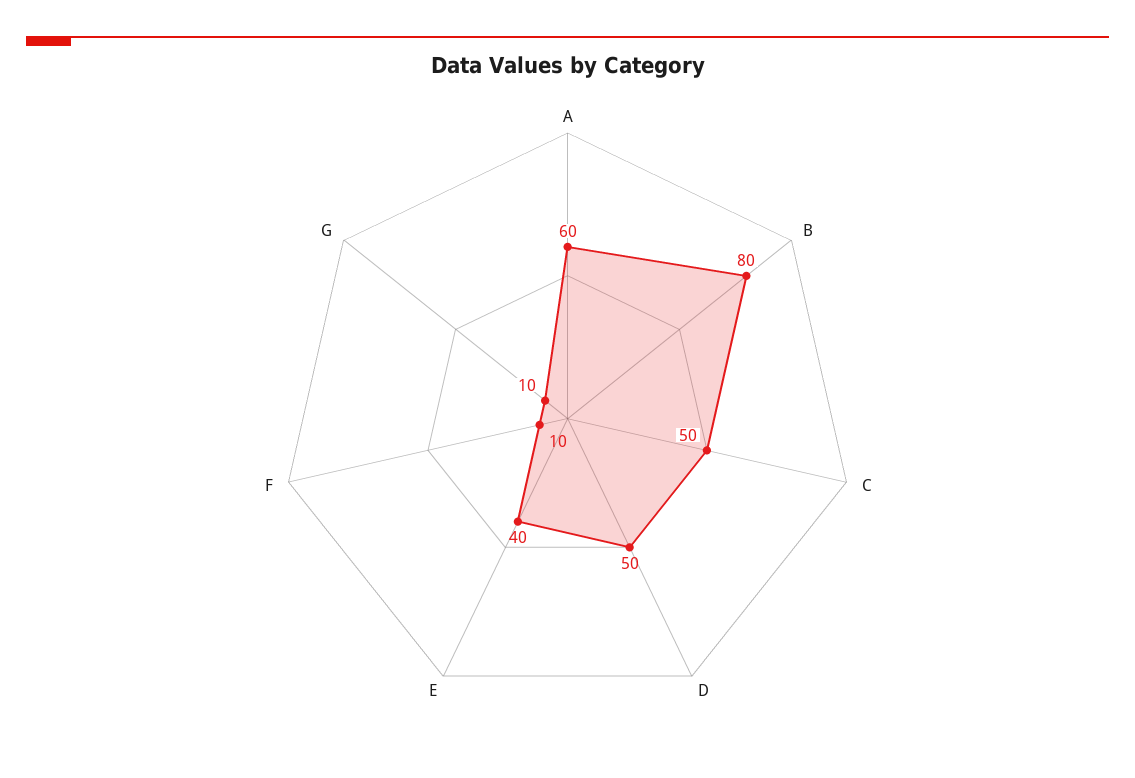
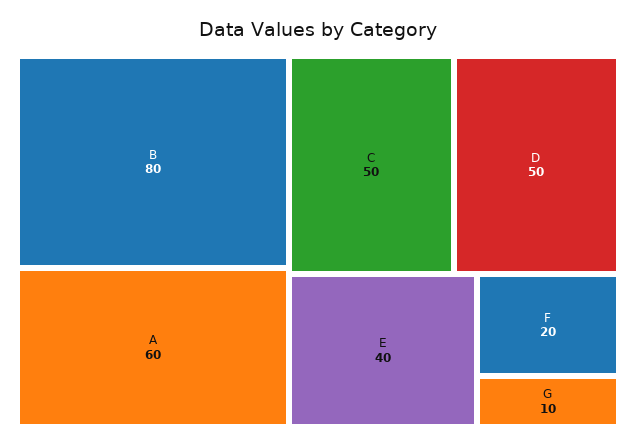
F: 10 -> 20

